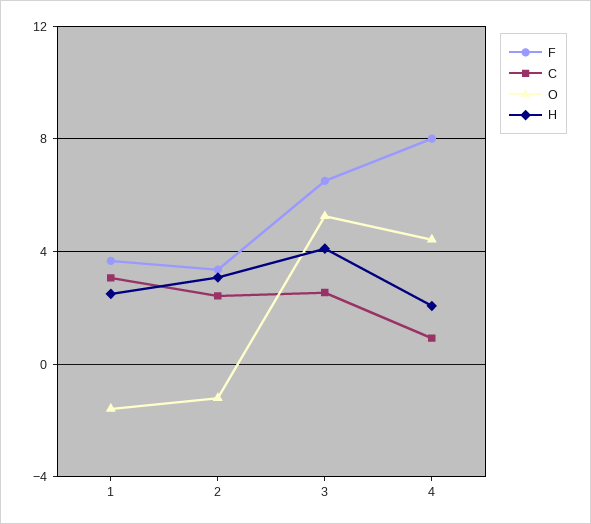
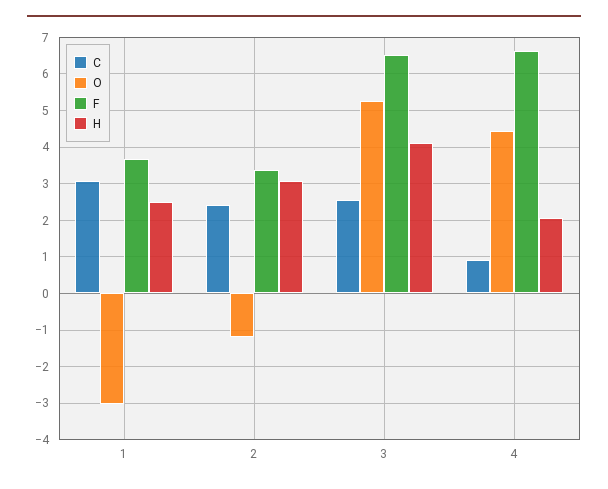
O, 1: -1.5 -> -3
F, 4: 8 -> 6.6

